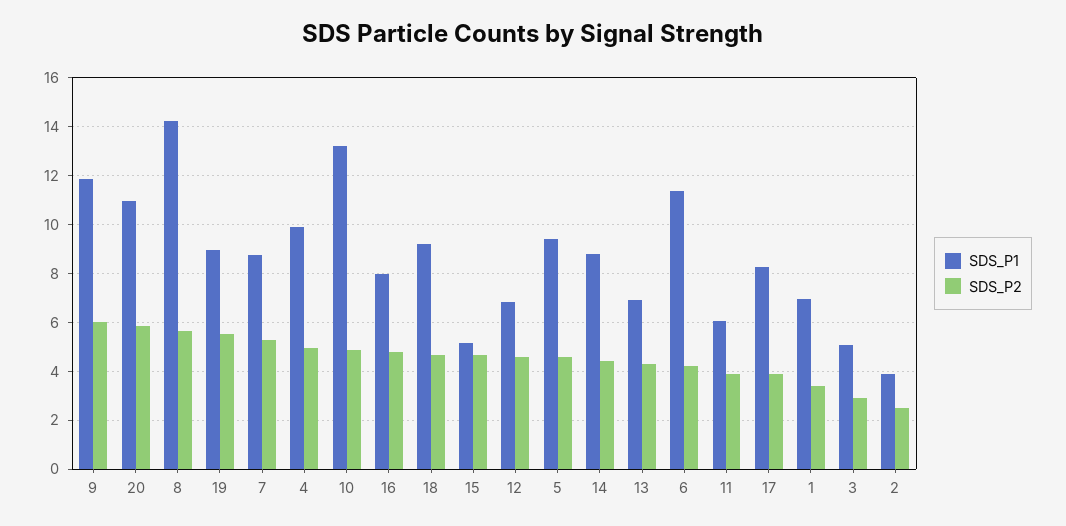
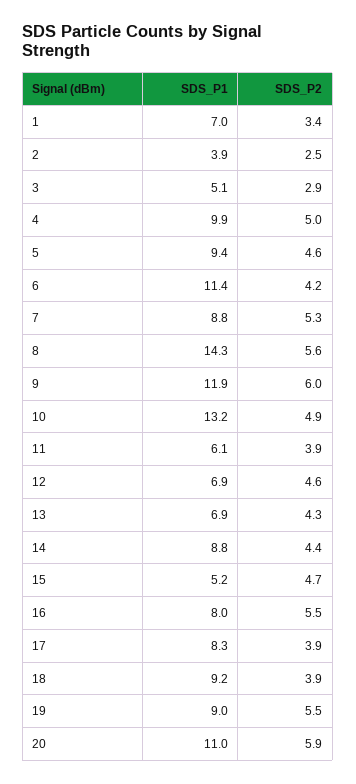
SDS_P2, 16: 4.75 -> 5.5
SDS_P2, 18: 4.75 -> 3.9

